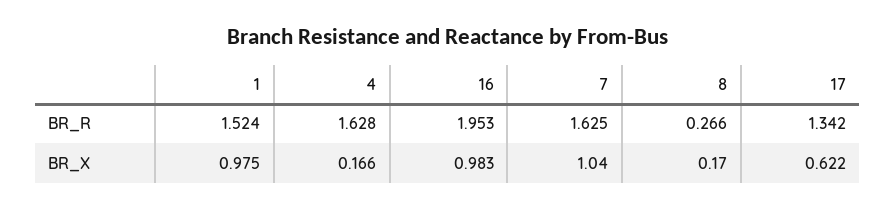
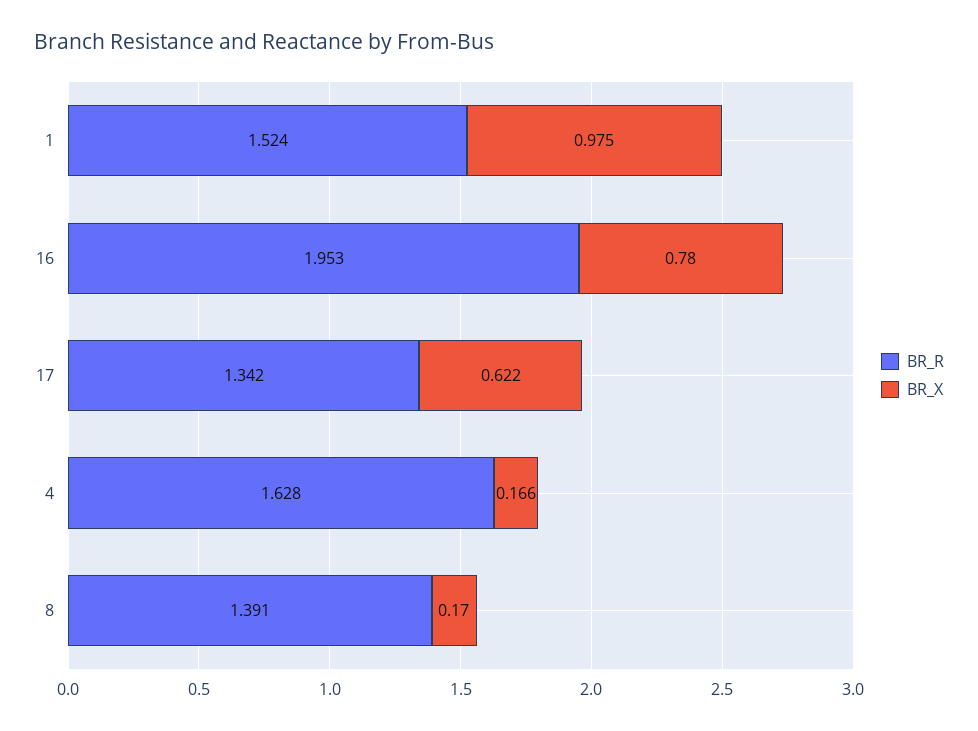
BR_R, 7: 1.625 -> none
BR_R, 8: 0.266 -> 1.391
BR_X, 16: 0.983 -> 0.78
BR_X, 7: 1.04 -> none

